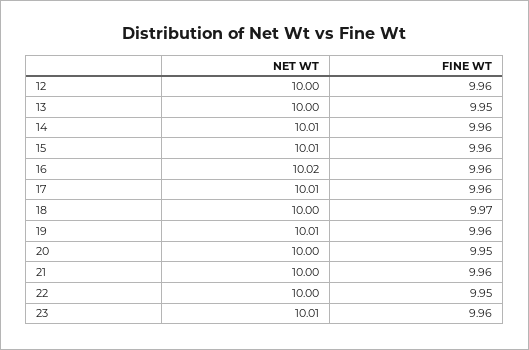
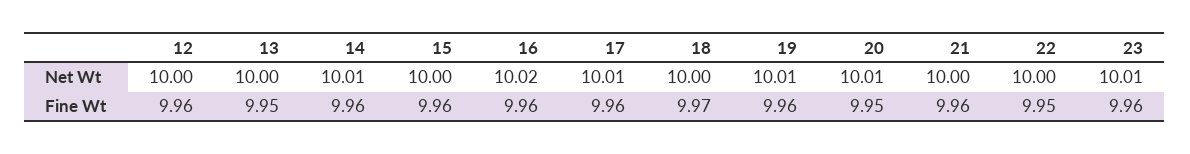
NET WT, 15: 10.01 -> 10
NET WT, 20: 10 -> 10.01

